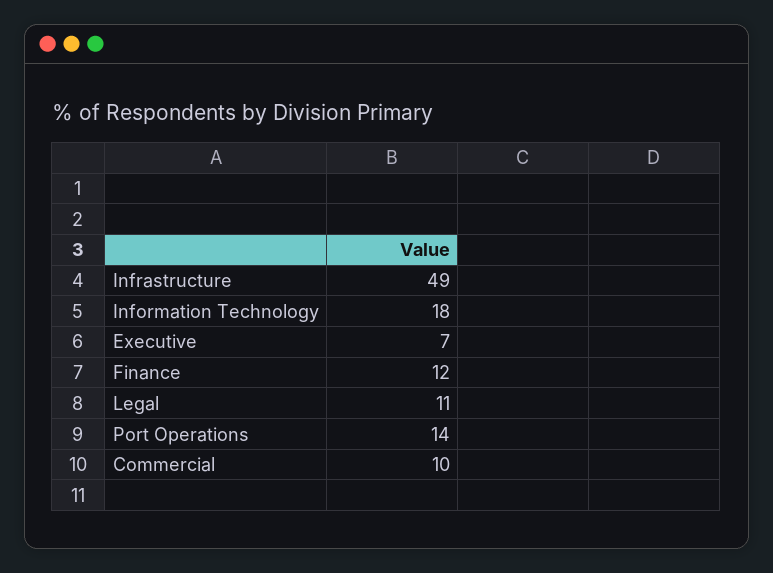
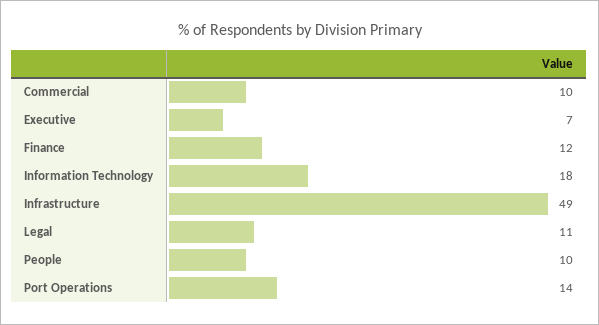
People: none -> 10

